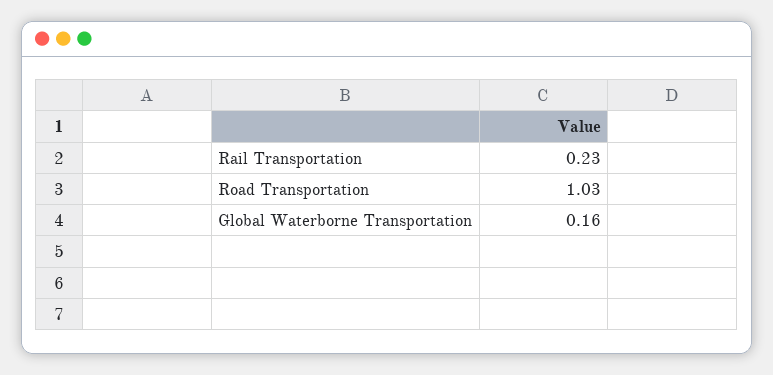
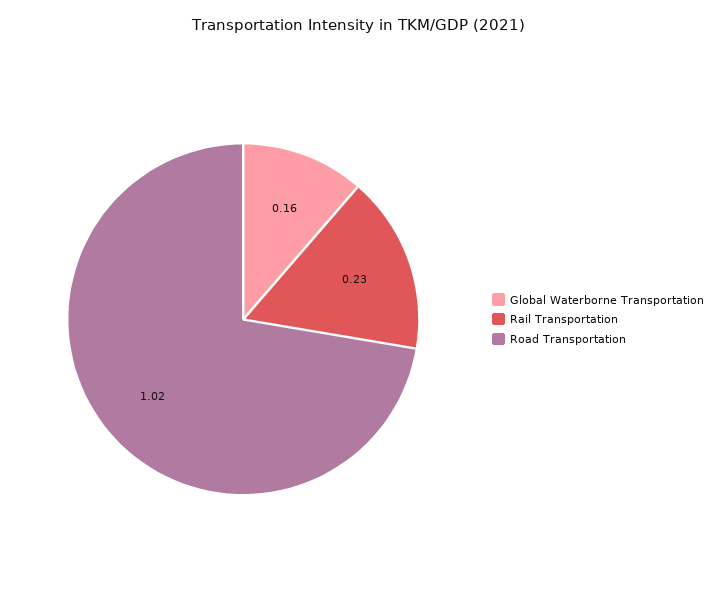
Road Transportation: 1.03 -> 1.02

